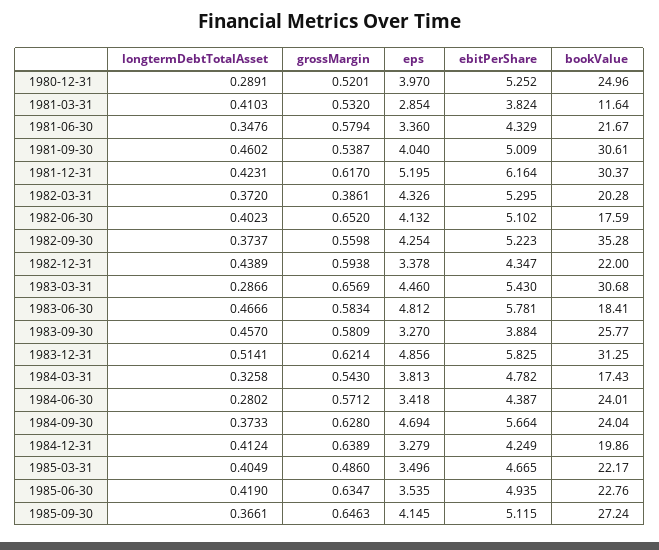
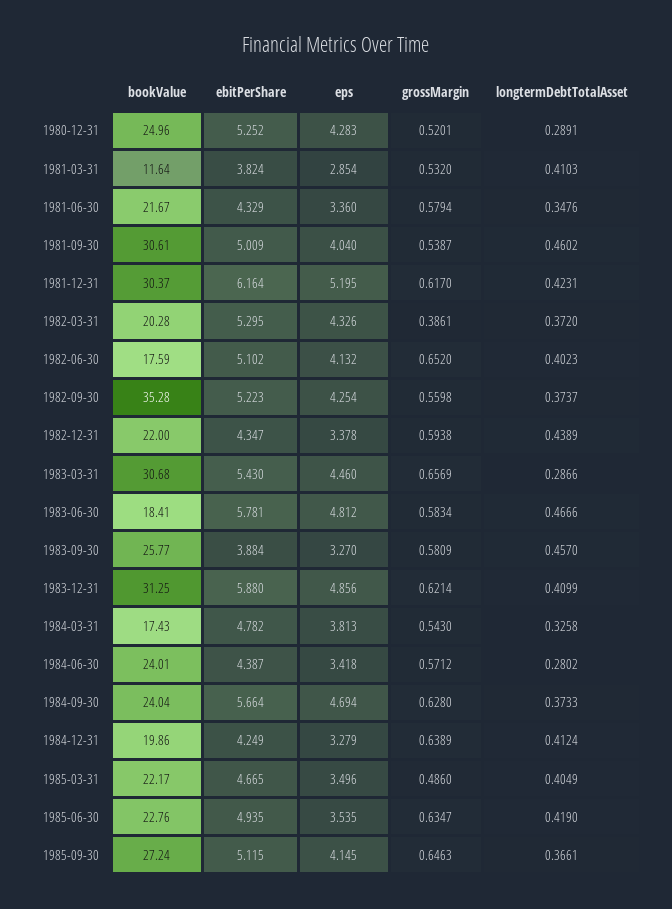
eps, 1980-12-31: 3.97 -> 4.283
longtermDebtTotalAsset, 1983-12-31: 0.5141 -> 0.4099
ebitPerShare, 1983-12-31: 5.825 -> 5.88

